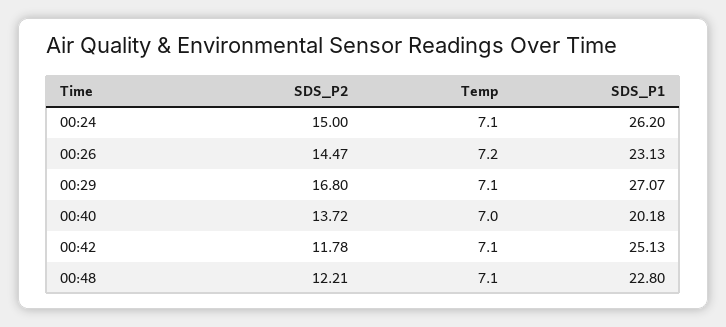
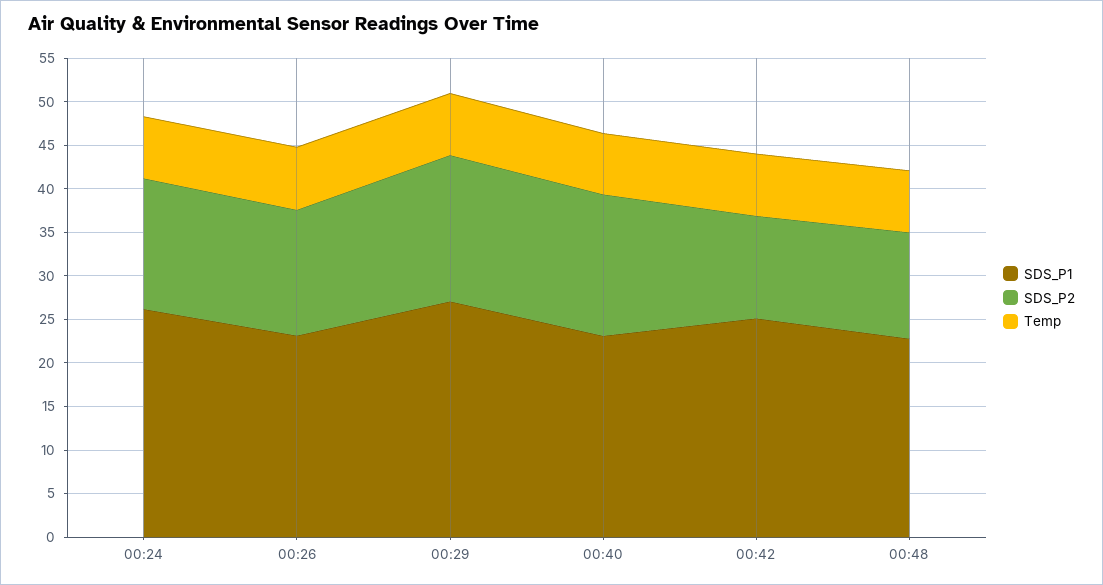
SDS_P2, 00:40: 13.72 -> 16
SDS_P1, 00:40: 20.18 -> 23

